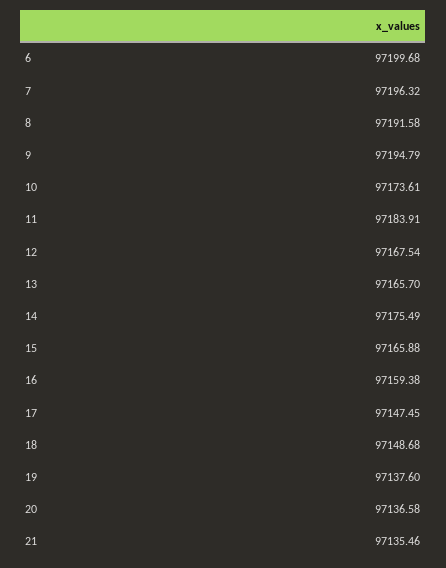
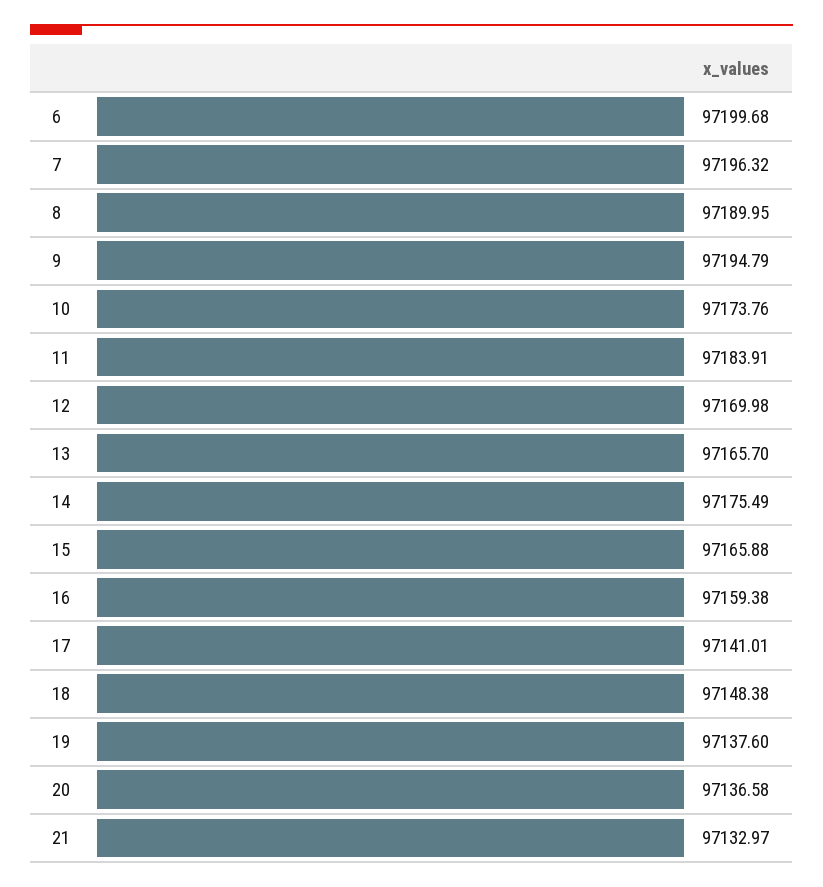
8: 97191.58 -> 97189.95
10: 97173.61 -> 97173.76
12: 97167.54 -> 97169.98
17: 97147.45 -> 97141.01
18: 97148.68 -> 97148.38
21: 97135.46 -> 97132.97

